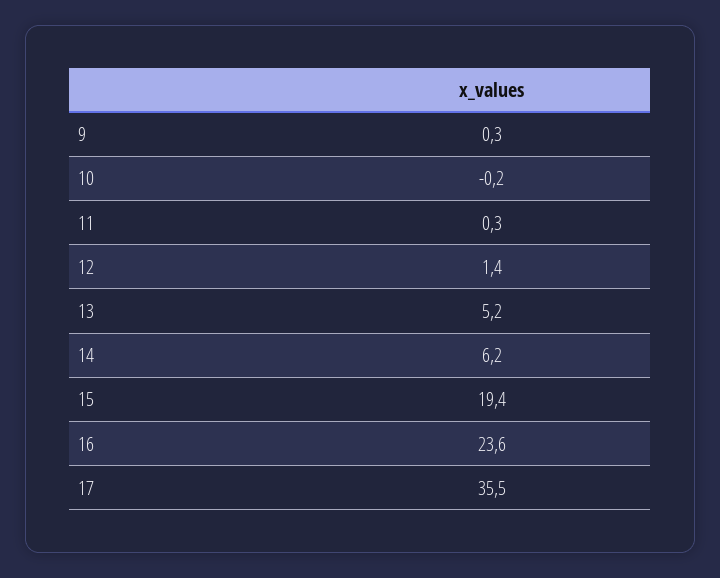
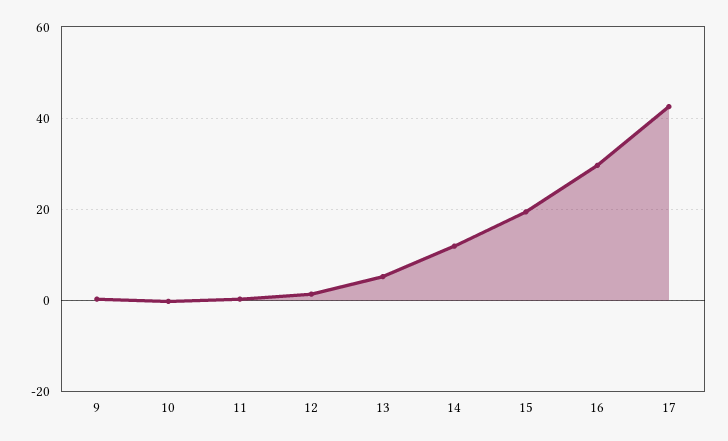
14: 6.2 -> 12
16: 23.6 -> 30
17: 35.5 -> 42

